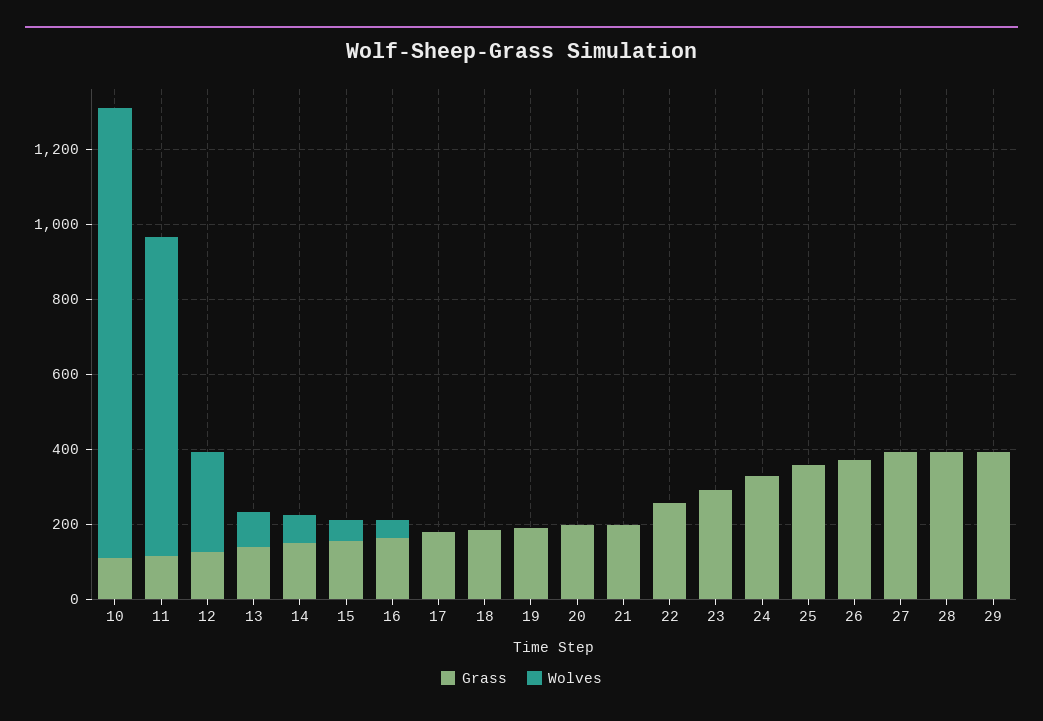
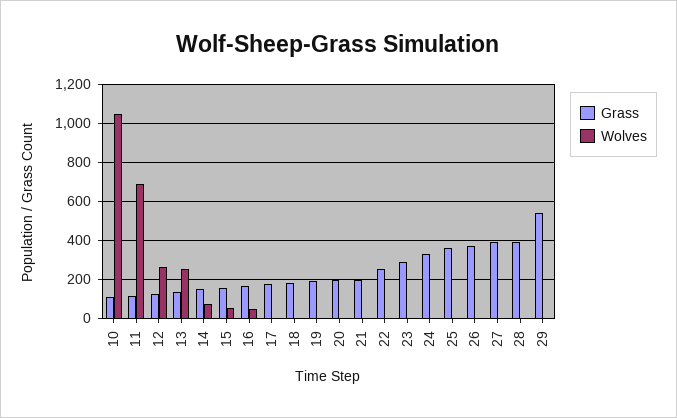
Wolves, 10: 1200 -> 1050
Wolves, 11: 850 -> 700
Wolves, 13: 100 -> 250
Grass, 29: 400 -> 550

